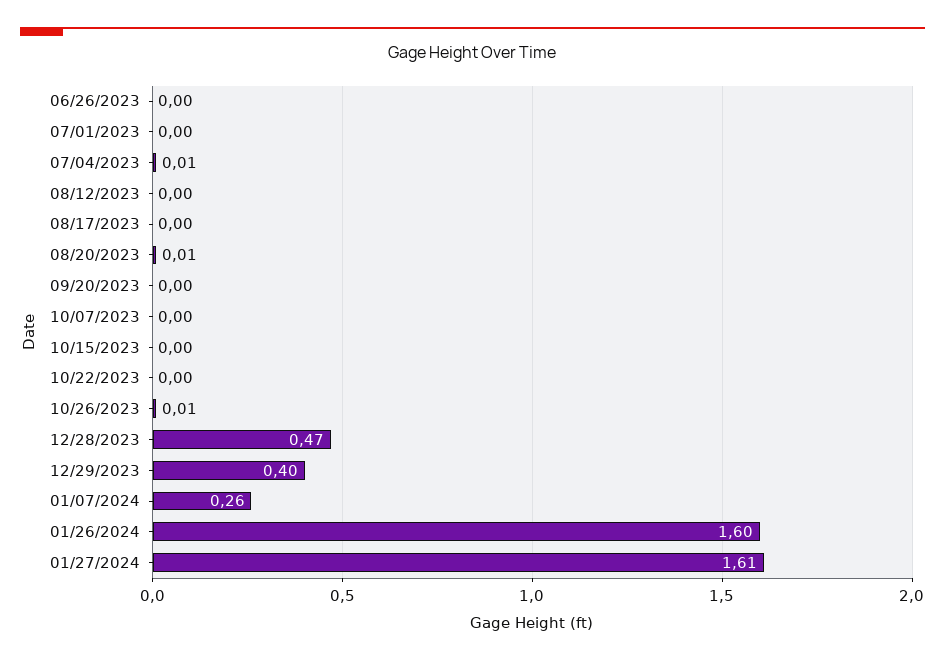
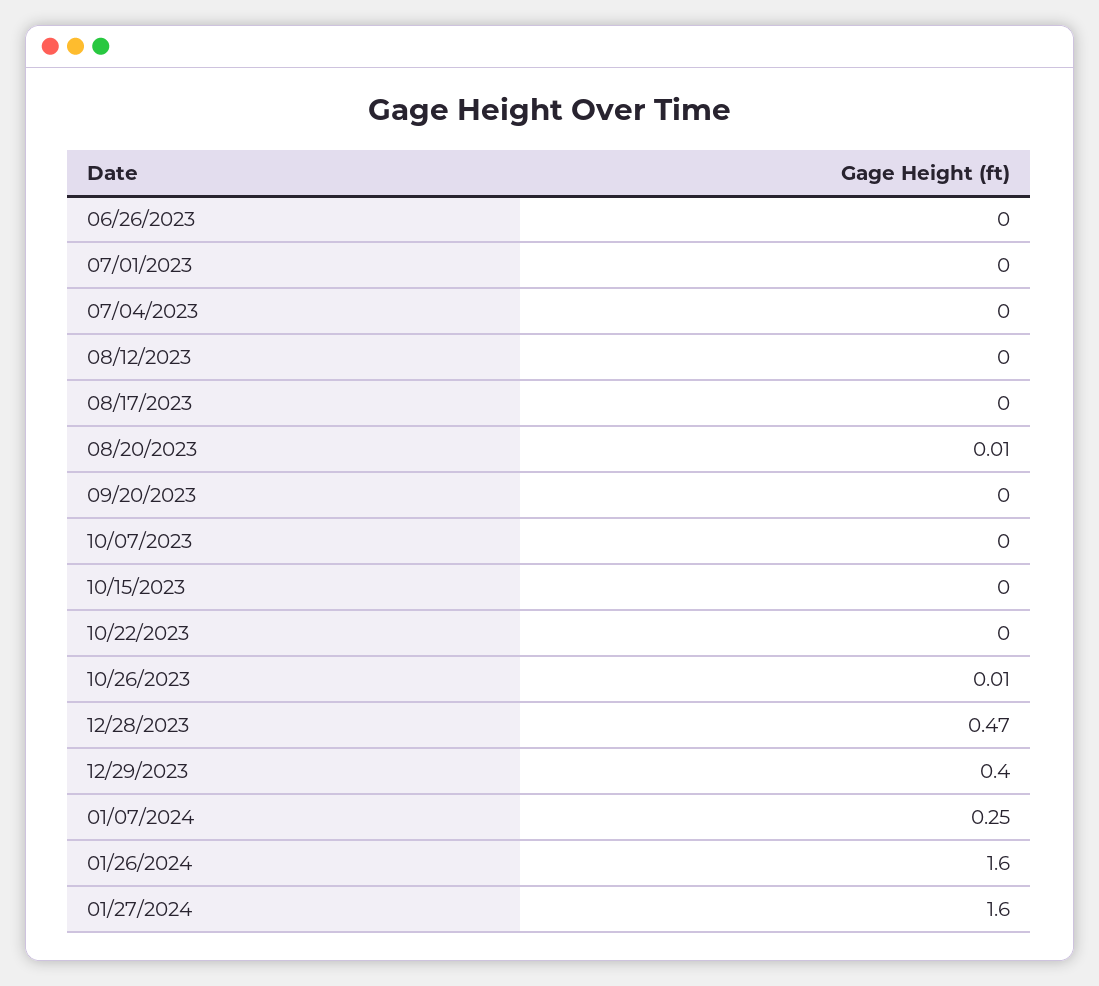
07/04/2023: 0.01 -> 0
01/07/2024: 0.26 -> 0.25
01/27/2024: 1.61 -> 1.6

